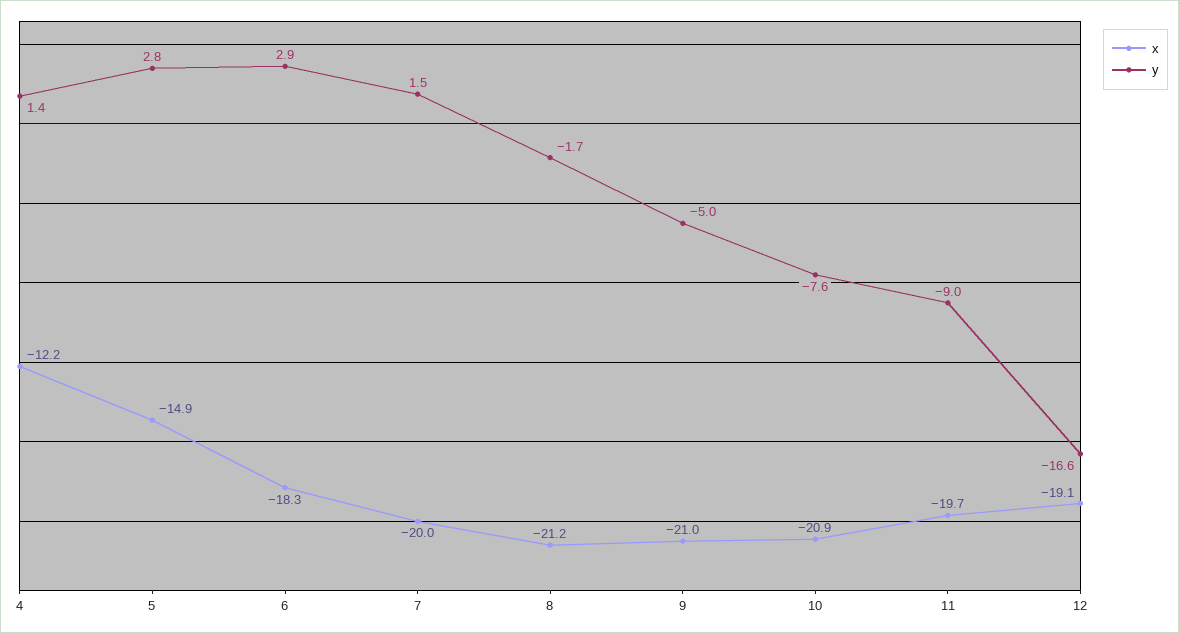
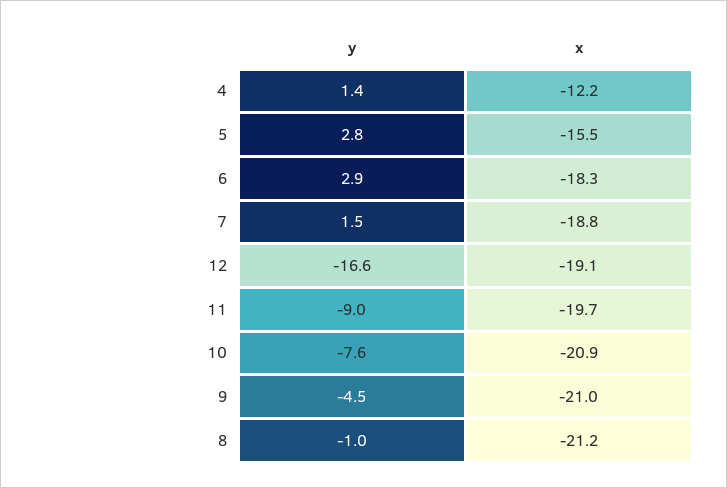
x, 5: -14.9 -> -15.5
x, 7: -20 -> -18.8
y, 8: -1.7 -> -1
y, 9: -5 -> -4.5

